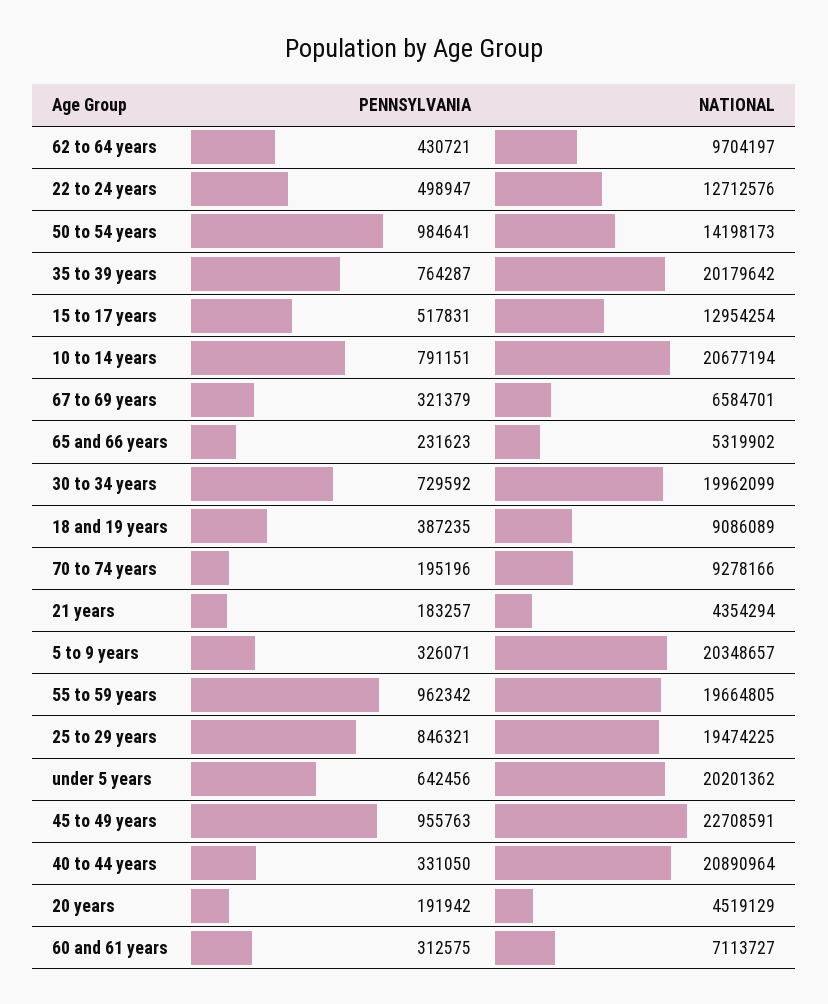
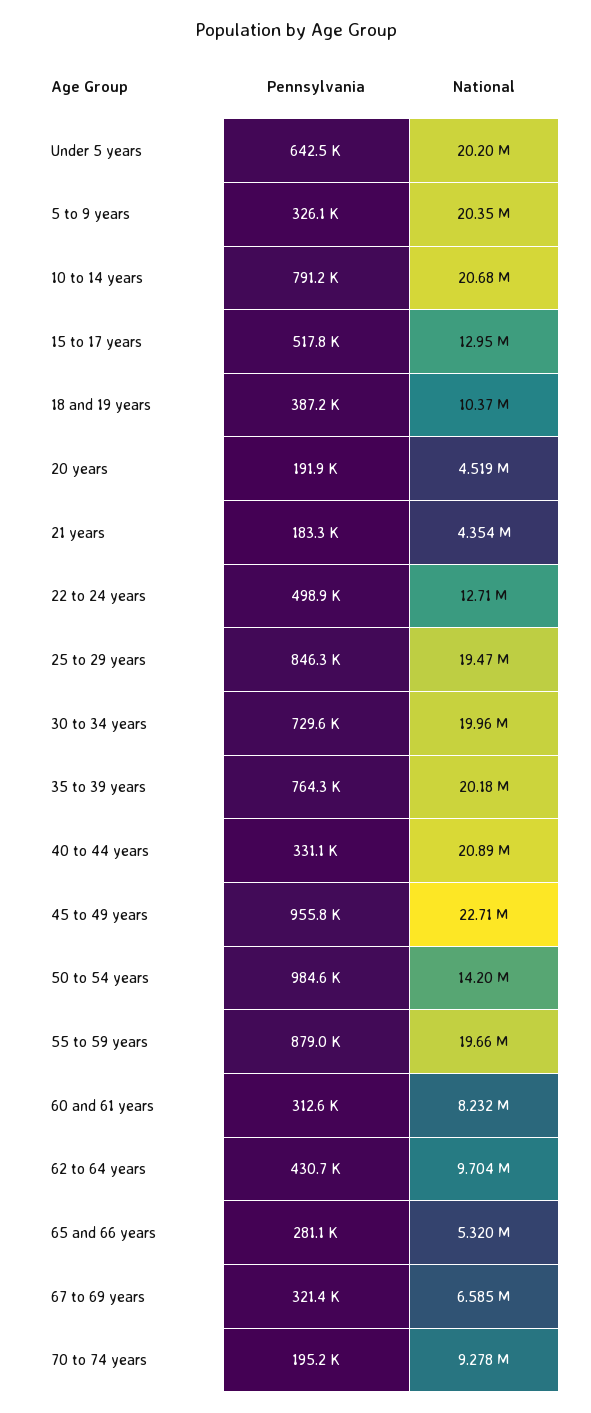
PENNSYLVANIA, 65 and 66 years: 231623 -> 281100
NATIONAL, 18 and 19 years: 9086089 -> 10370000
PENNSYLVANIA, 55 to 59 years: 962342 -> 879000
NATIONAL, 60 and 61 years: 7113727 -> 8232000

